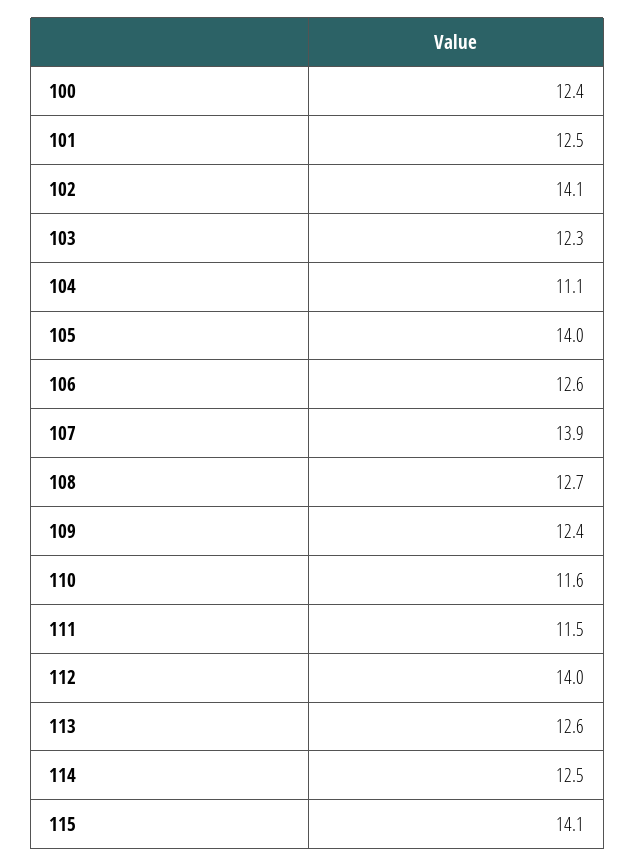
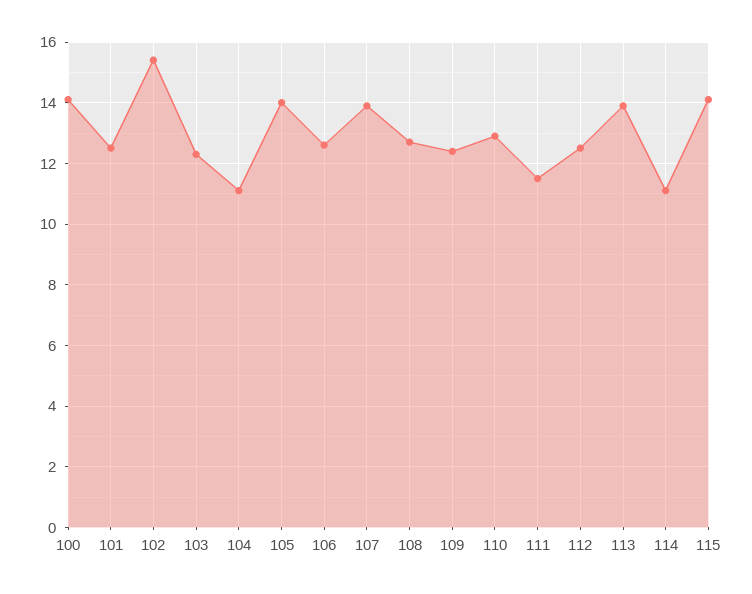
100: 12.4 -> 14
102: 14.1 -> 15.5
110: 11.6 -> 13
112: 14 -> 12.5
113: 12.6 -> 14
114: 12.5 -> 11

